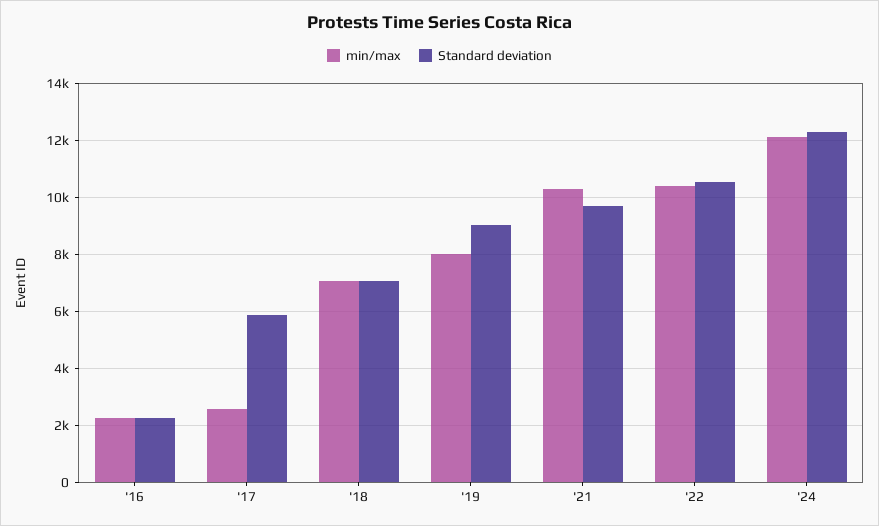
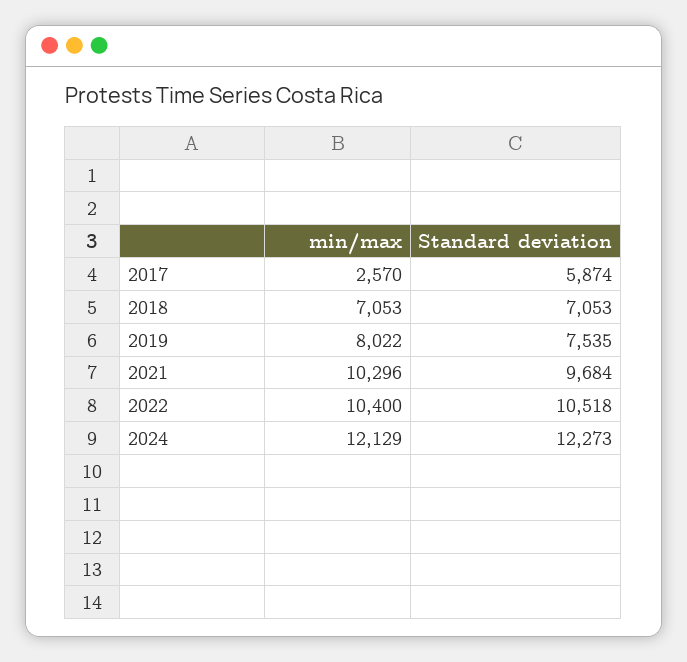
min/max, '16: 2250 -> none
Standard deviation, '16: 2250 -> none
Standard deviation, '19: 9000 -> 7535

